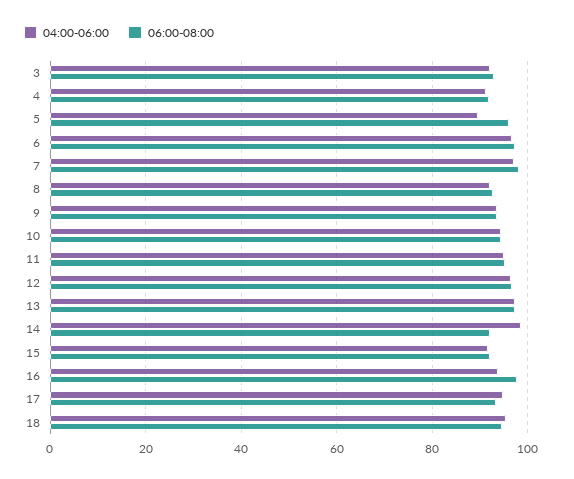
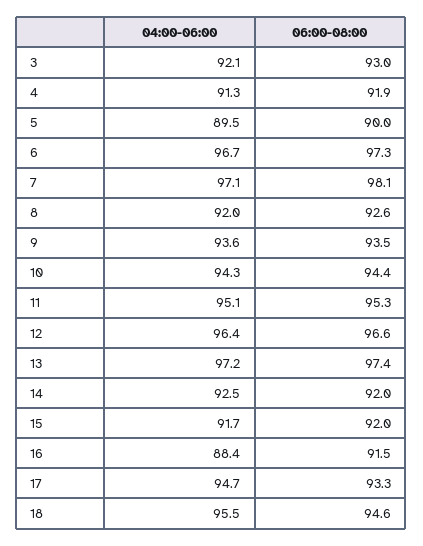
06:00-08:00, 5: 96 -> 90
04:00-06:00, 14: 98 -> 92.5
04:00-06:00, 16: 94 -> 88.4
06:00-08:00, 16: 98 -> 91.5

